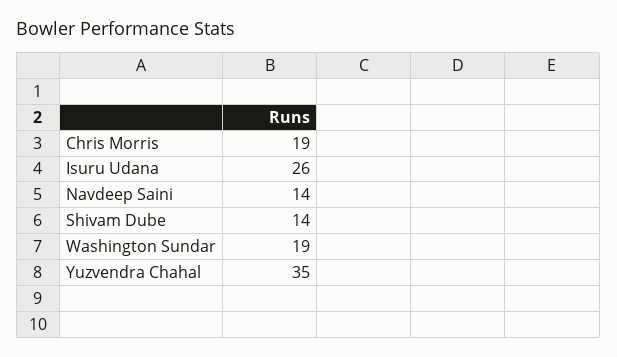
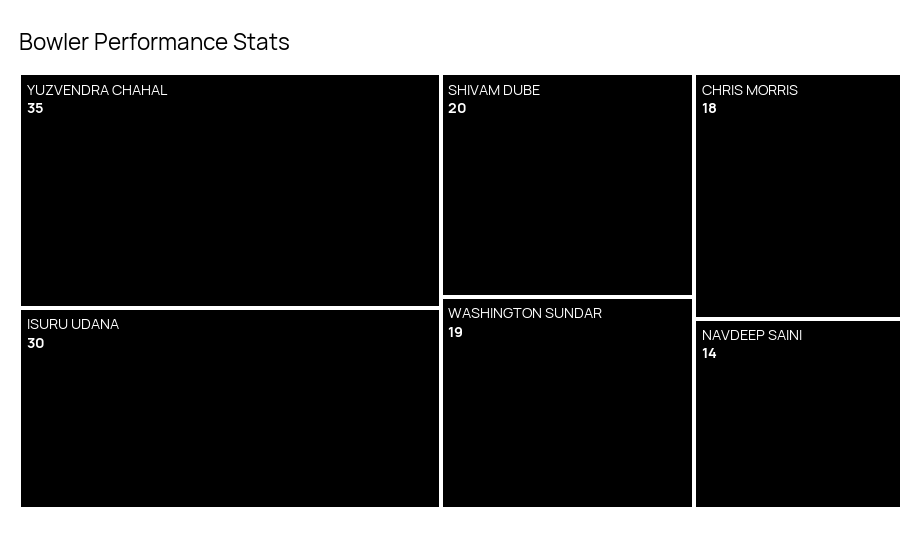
Chris Morris: 19 -> 18
Isuru Udana: 26 -> 30
Shivam Dube: 14 -> 20

